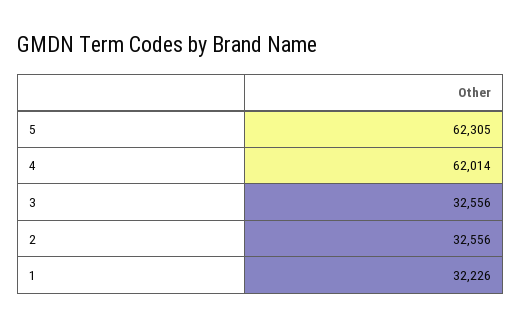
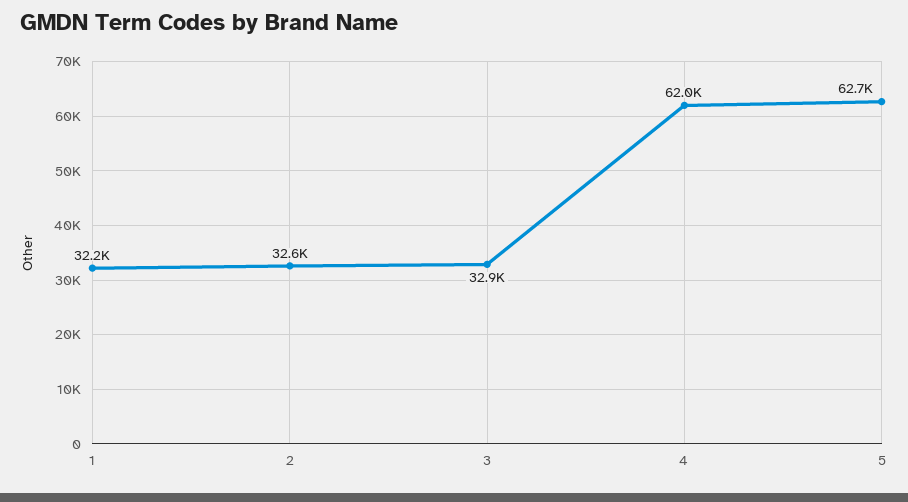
5: 62305 -> 62700
3: 32556 -> 32900

